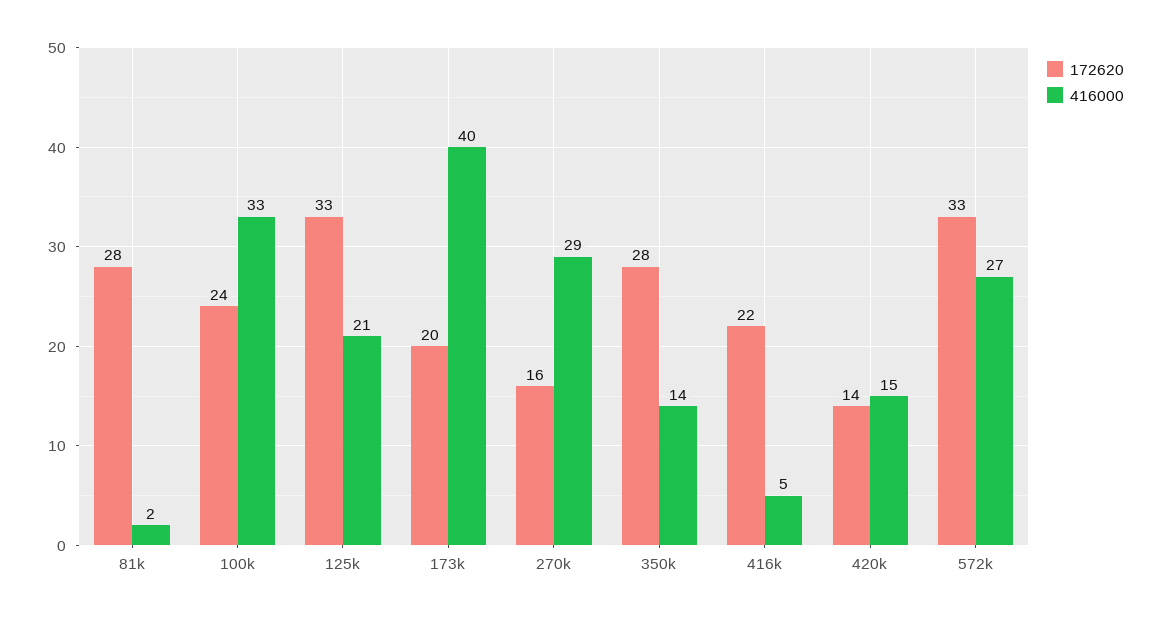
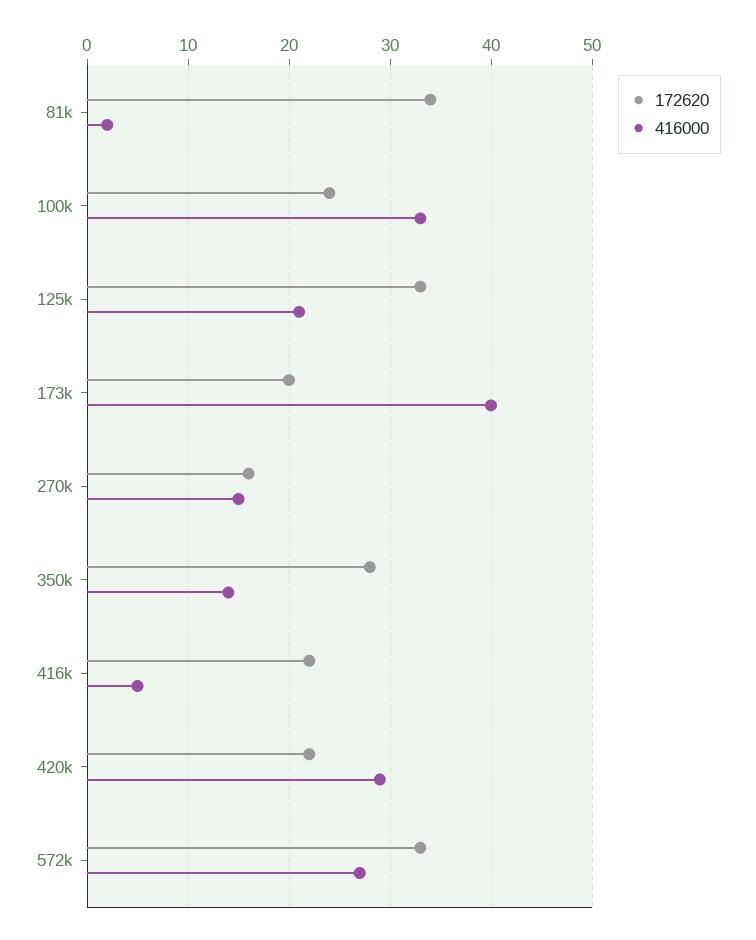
172620, 81k: 28 -> 34
416000, 270k: 29 -> 15
172620, 420k: 14 -> 22
416000, 420k: 15 -> 29

